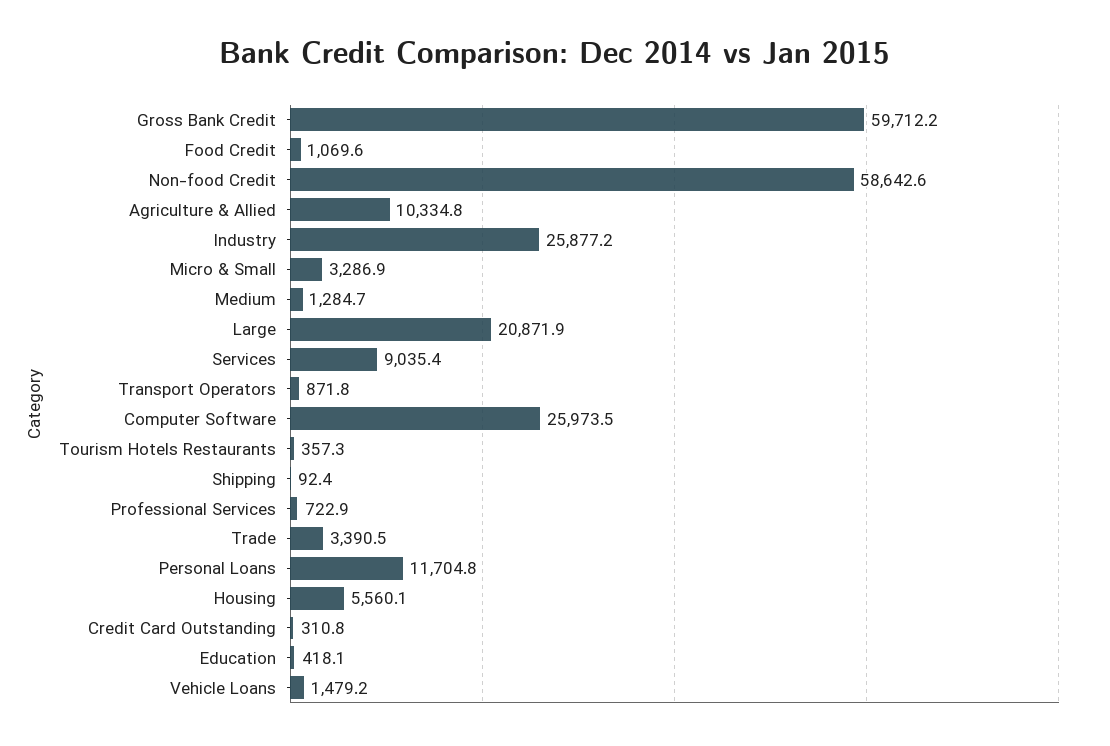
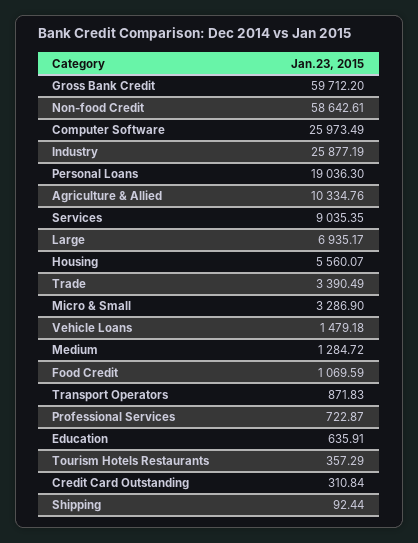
Large: 20871.9 -> 6935.17
Personal Loans: 11704.8 -> 19036.3
Education: 418.1 -> 635.91

